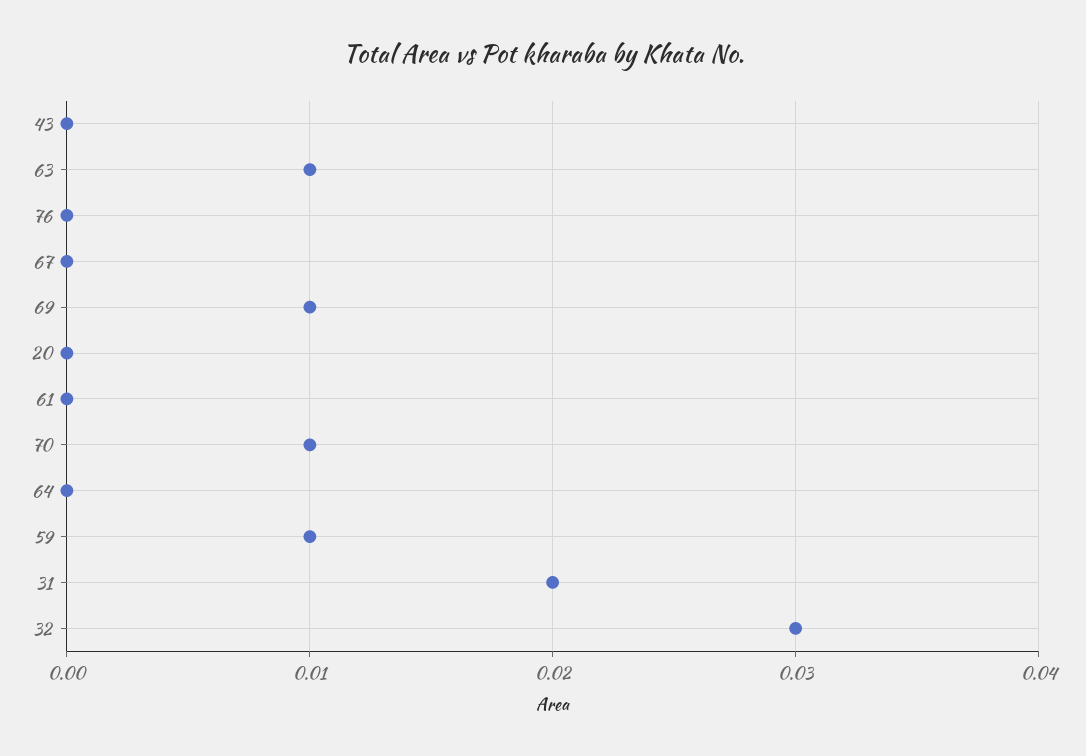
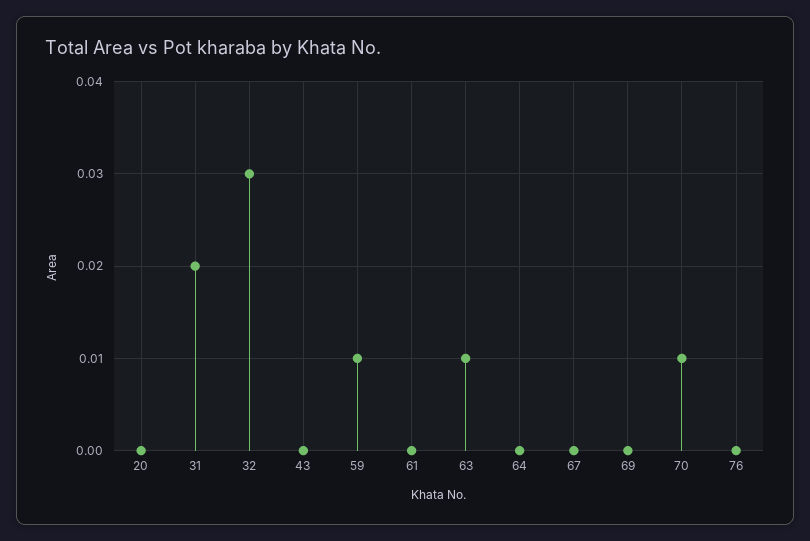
69: 0.01 -> 0

